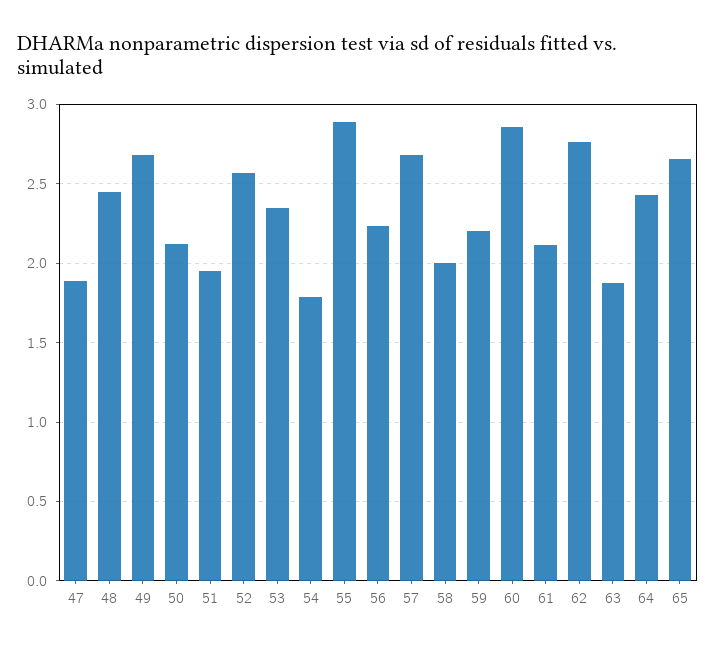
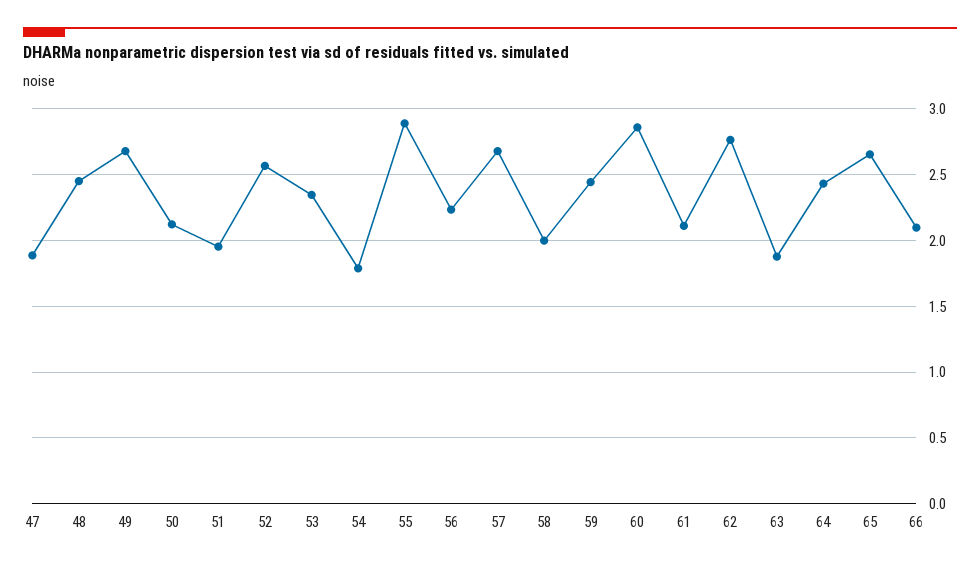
59: 2.2 -> 2.45
66: none -> 2.1

